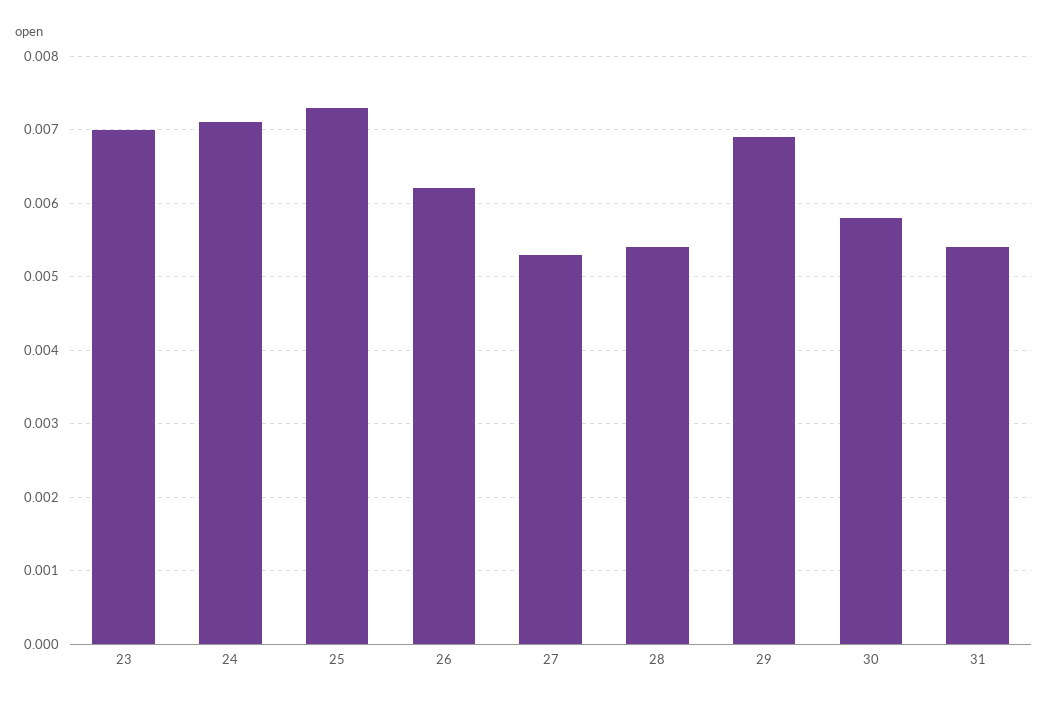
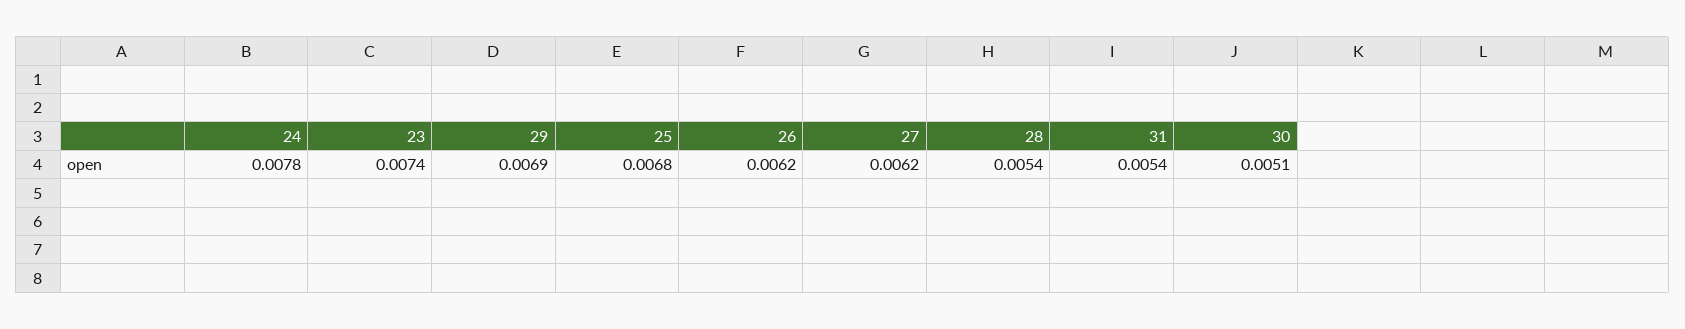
23: 0.007 -> 0.0074
24: 0.0071 -> 0.0078
25: 0.0073 -> 0.0068
27: 0.0053 -> 0.0062
30: 0.0058 -> 0.0051

